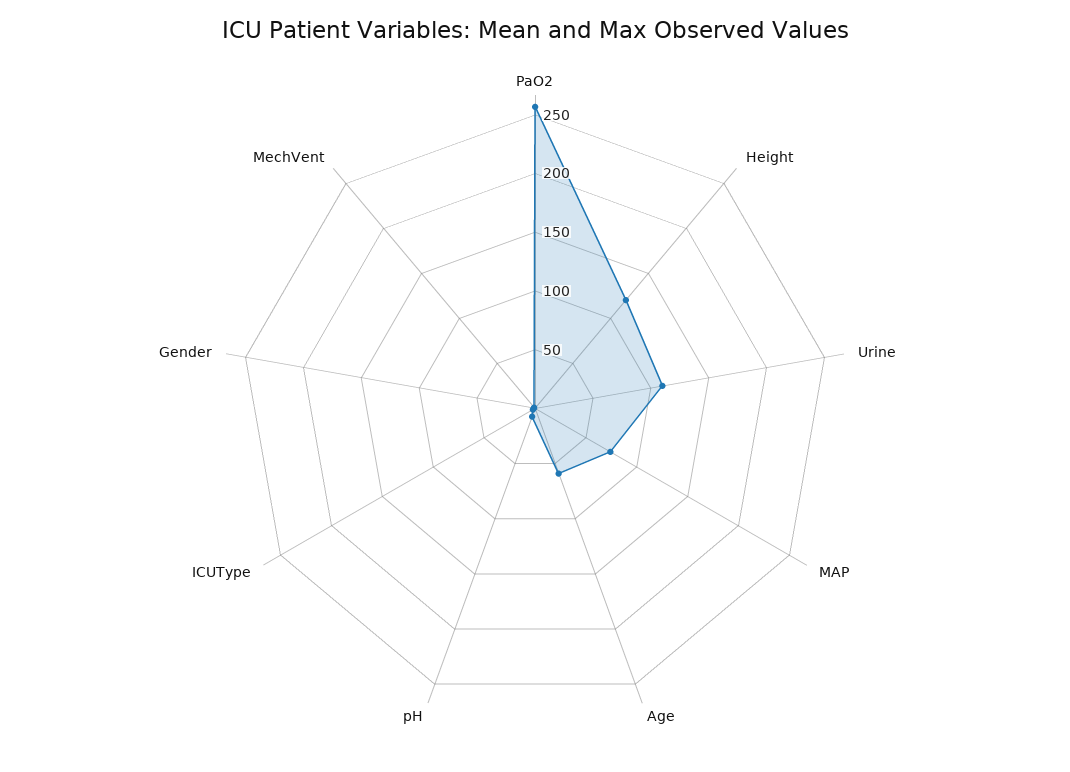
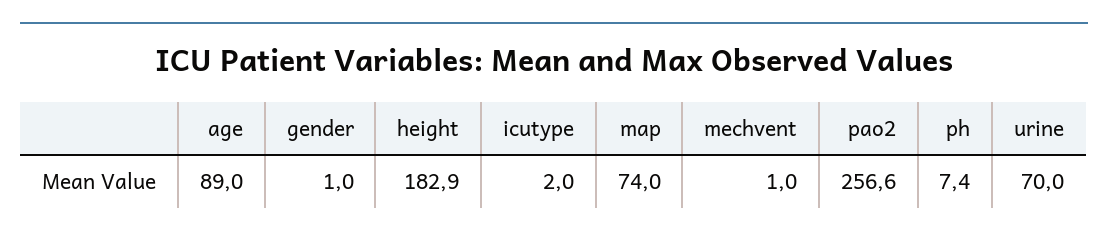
Height: 120 -> 182.9
Urine: 110 -> 70
Age: 60 -> 89

